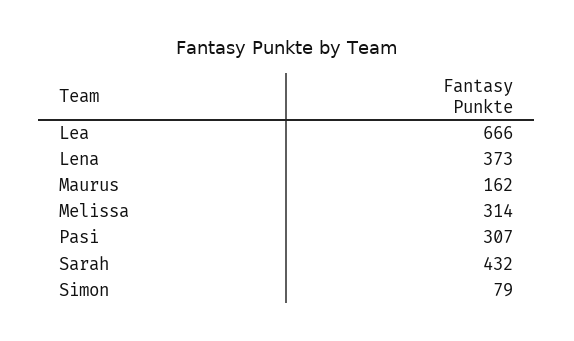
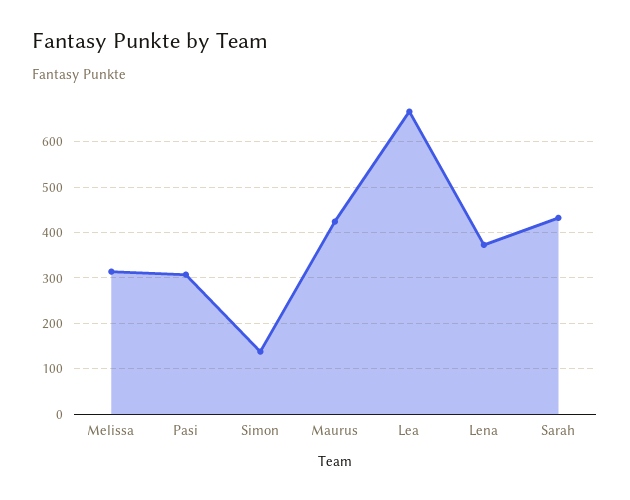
Maurus: 162 -> 420
Simon: 79 -> 140

